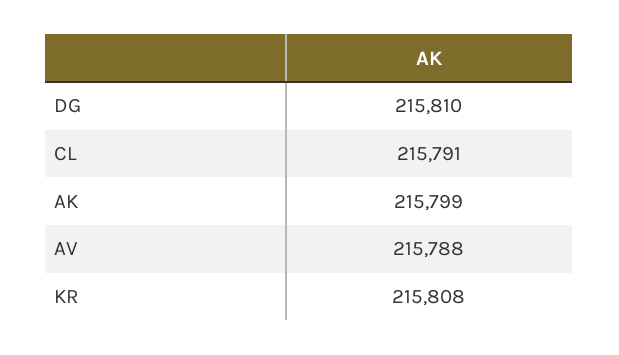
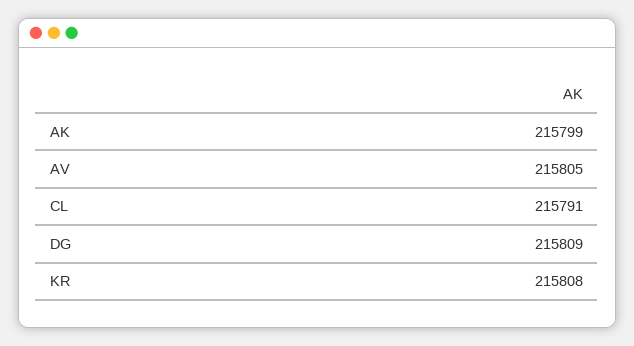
DG: 215810 -> 215809
AV: 215788 -> 215805

